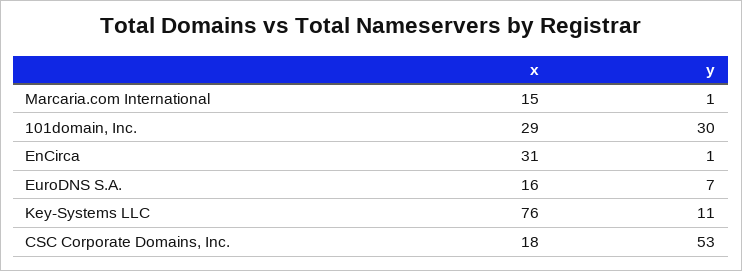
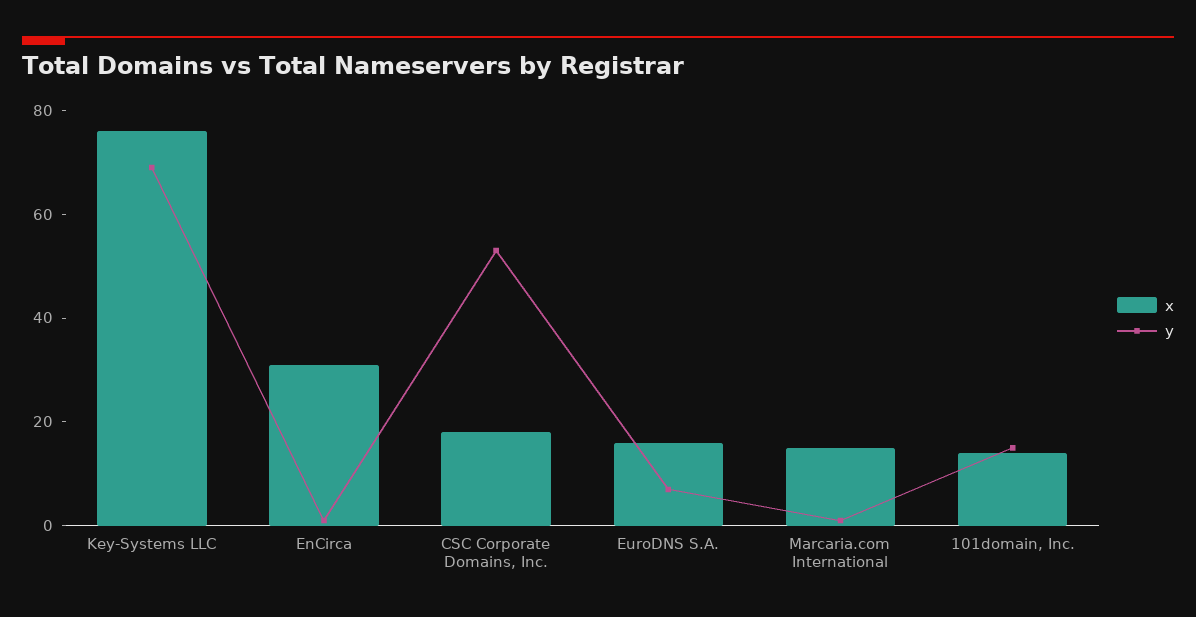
x, 101domain, Inc.: 29 -> 15
y, 101domain, Inc.: 30 -> 15
y, Key-Systems LLC: 11 -> 70

